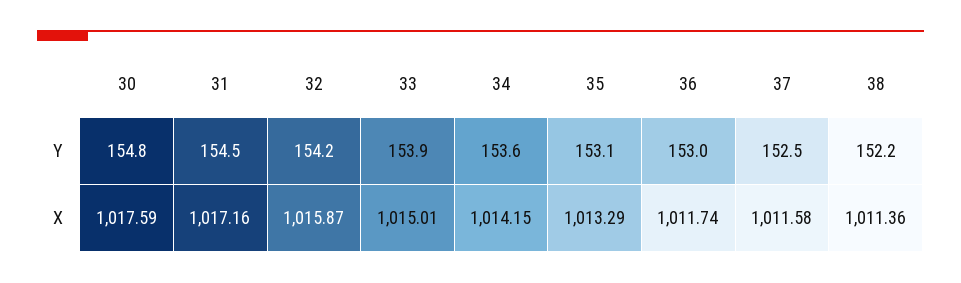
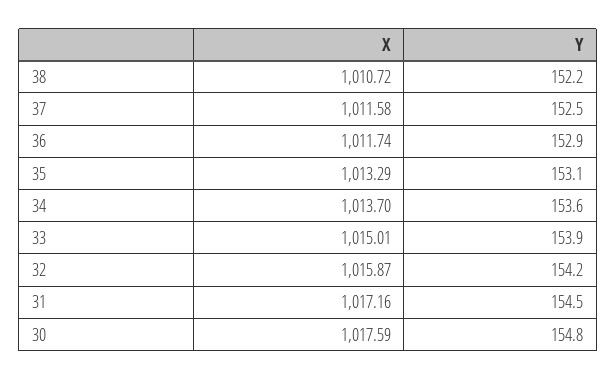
36, Y: 153 -> 152.9
34, X: 1014.15 -> 1013.7
38, X: 1011.36 -> 1010.72

